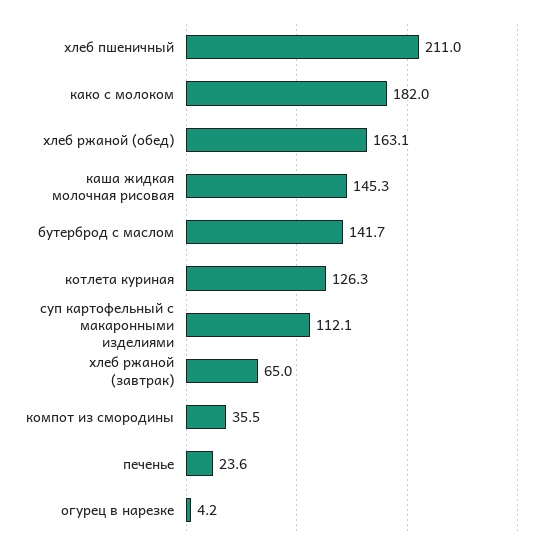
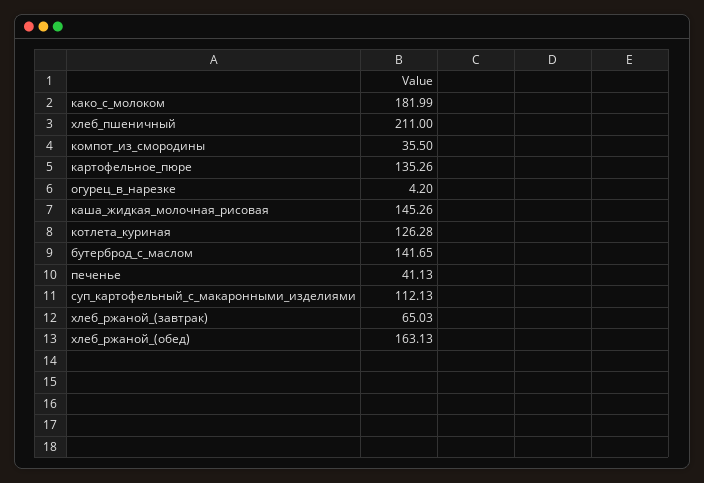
печенье: 23.6 -> 41.13
картофельное_пюре: none -> 135.26

